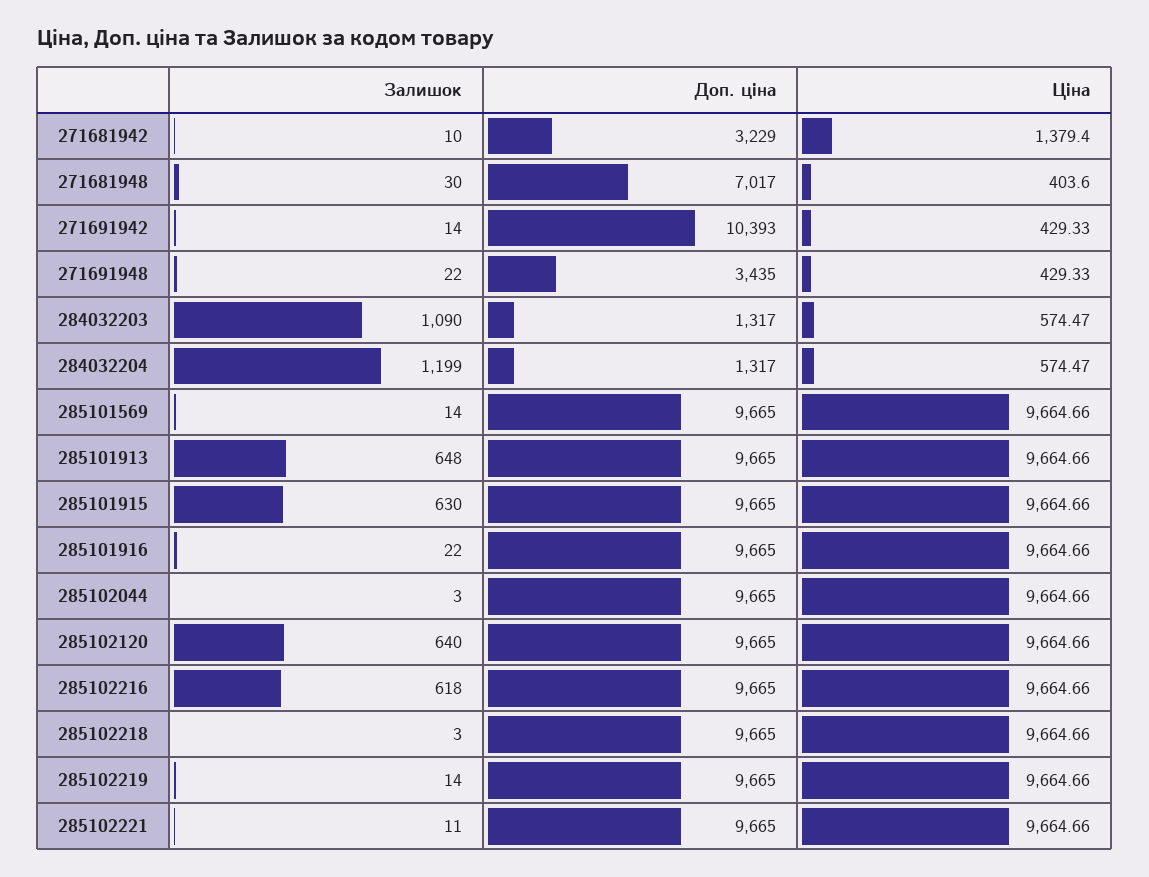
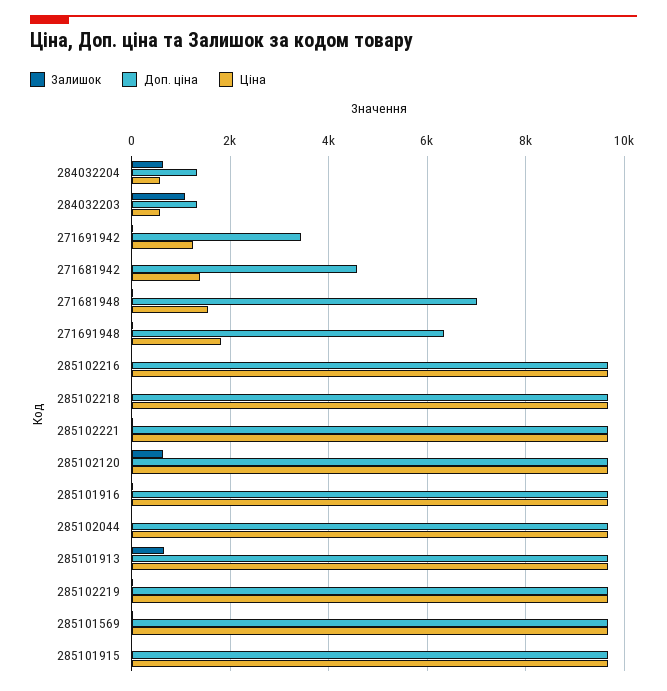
Доп. ціна, 271681942: 3229 -> 4600
Ціна, 271681948: 403.6 -> 1600
Доп. ціна, 271691942: 10393 -> 3400
Ціна, 271691942: 429.33 -> 1200
Доп. ціна, 271691948: 3435 -> 6400
Ціна, 271691948: 429.33 -> 1800
Залишок, 284032204: 1199 -> 600
Залишок, 285101915: 630 -> 0
Залишок, 285102216: 618 -> 0

